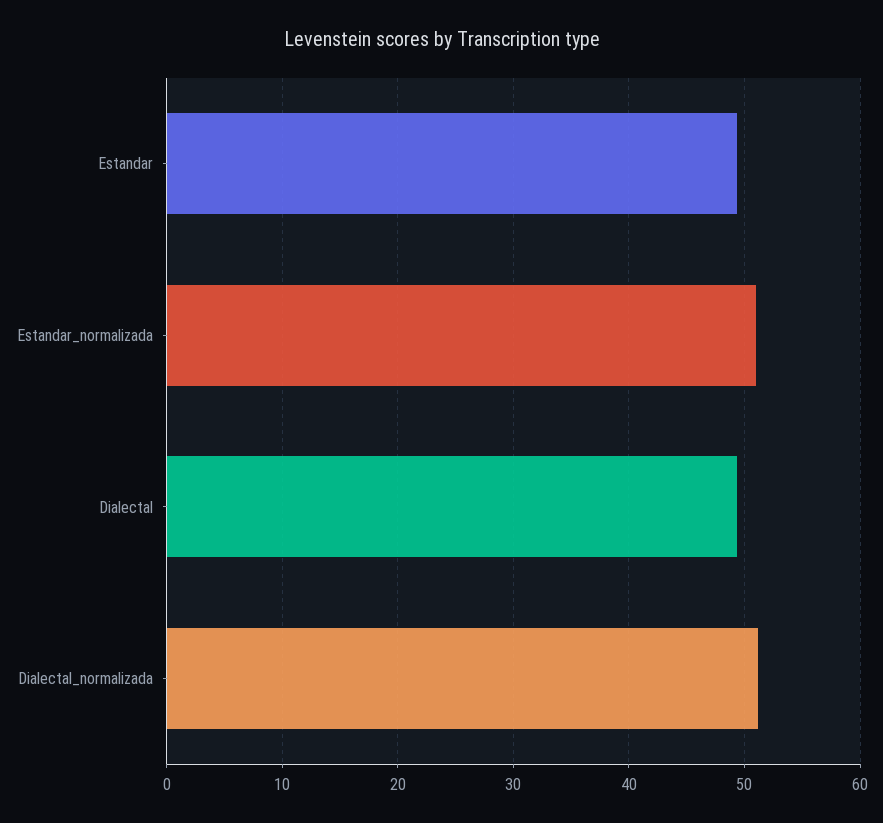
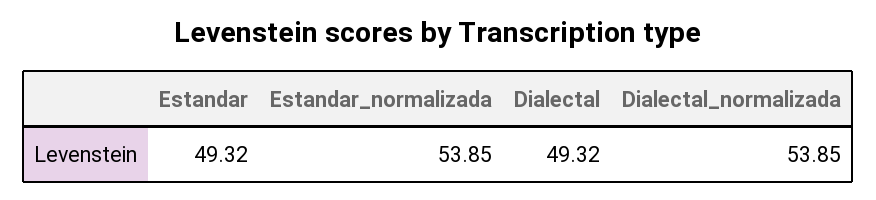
Estandar_normalizada: 51 -> 53.85
Dialectal_normalizada: 51 -> 53.85

